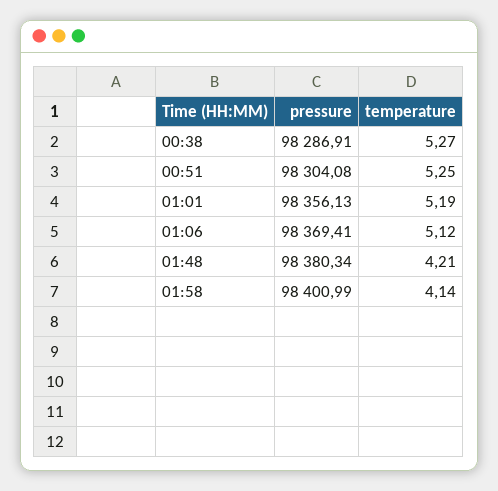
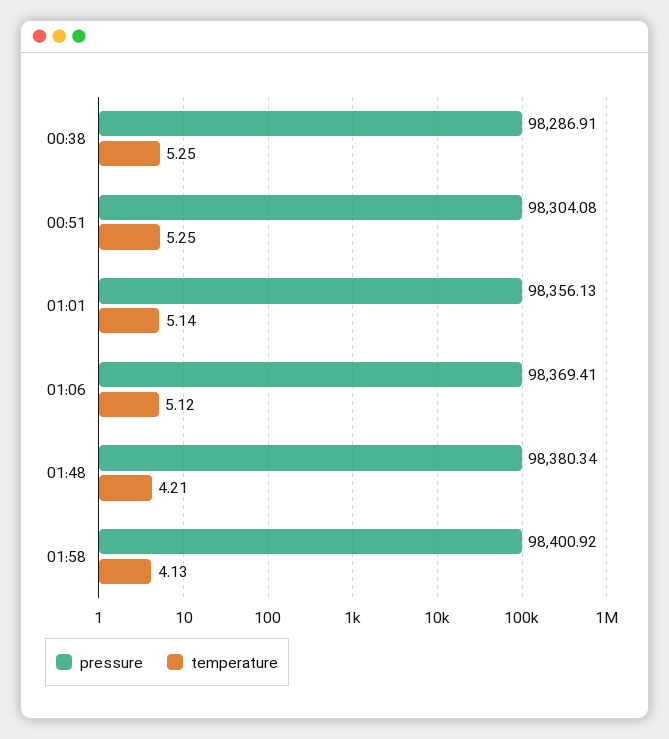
temperature, 00:38: 5.27 -> 5.25
temperature, 01:01: 5.19 -> 5.14
pressure, 01:58: 98400.99 -> 98400.92
temperature, 01:58: 4.14 -> 4.13

